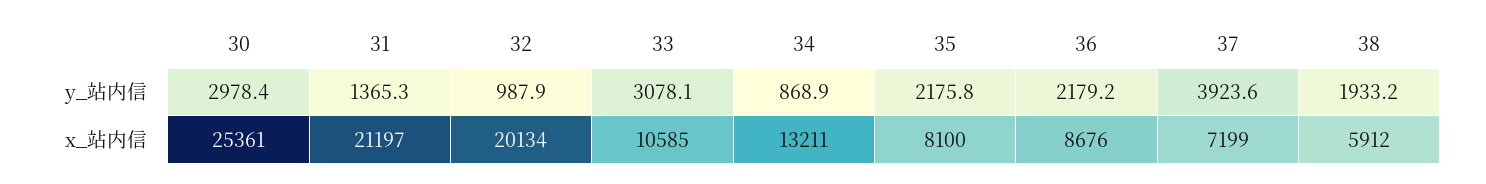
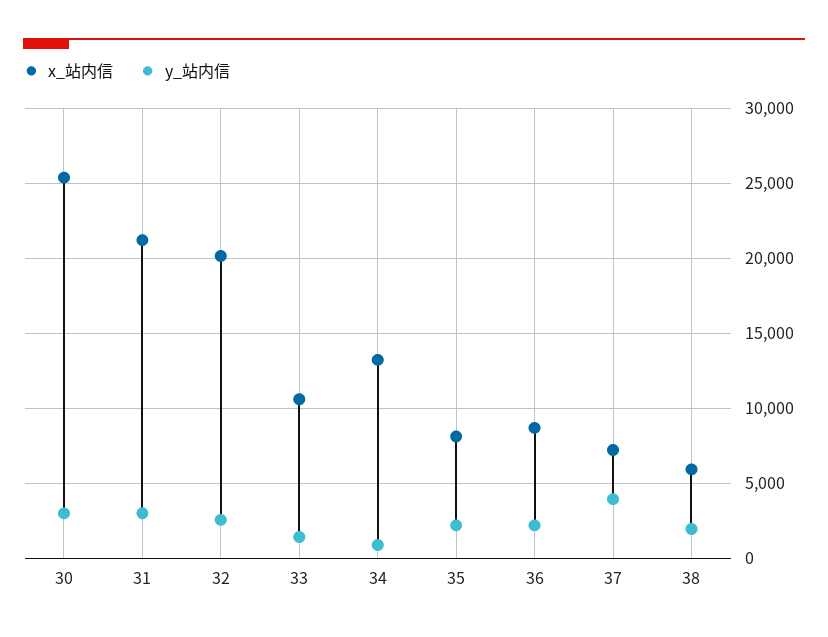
y_站内信, 31: 1365.3 -> 3000
y_站内信, 32: 987.9 -> 2500
y_站内信, 33: 3078.1 -> 1500

